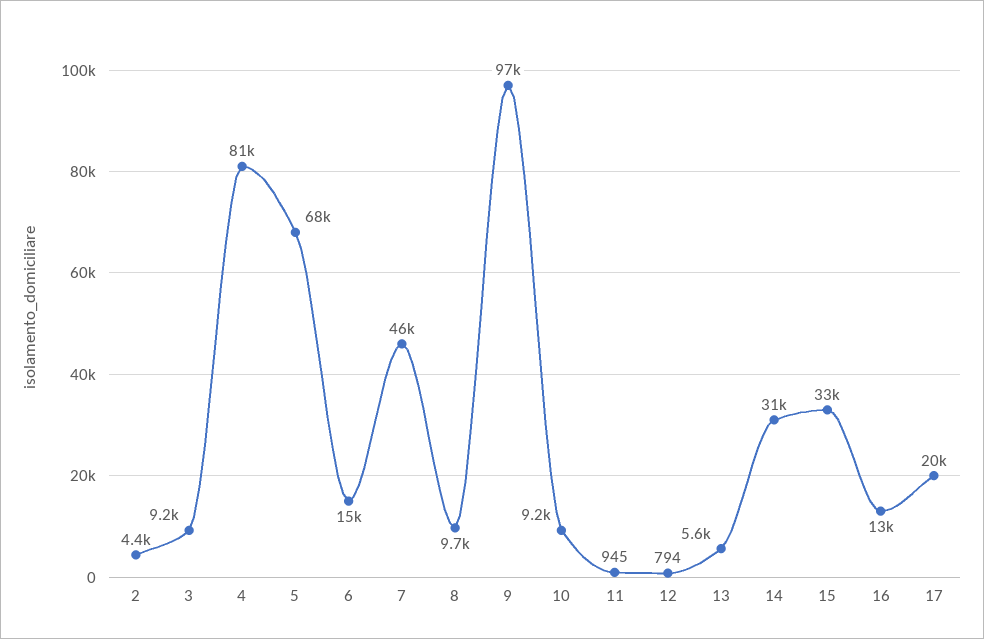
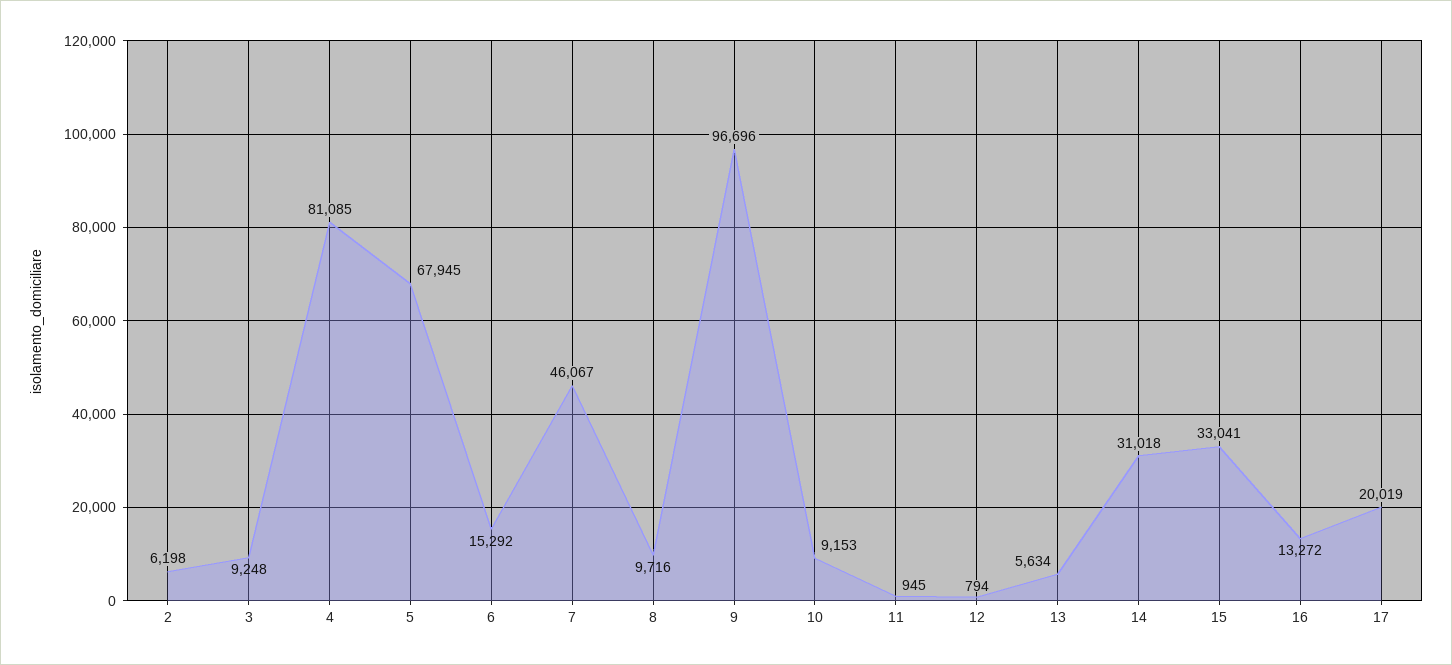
2: 4400 -> 6198

